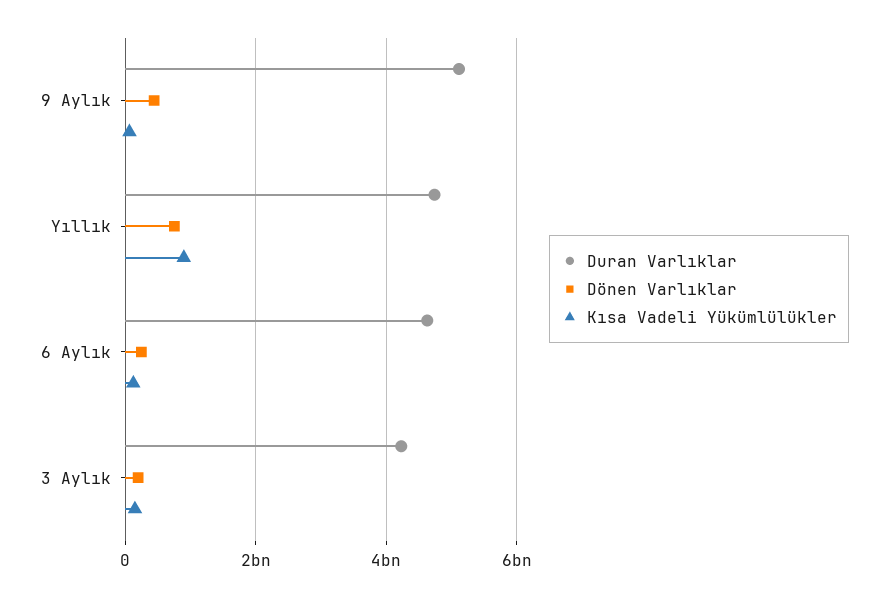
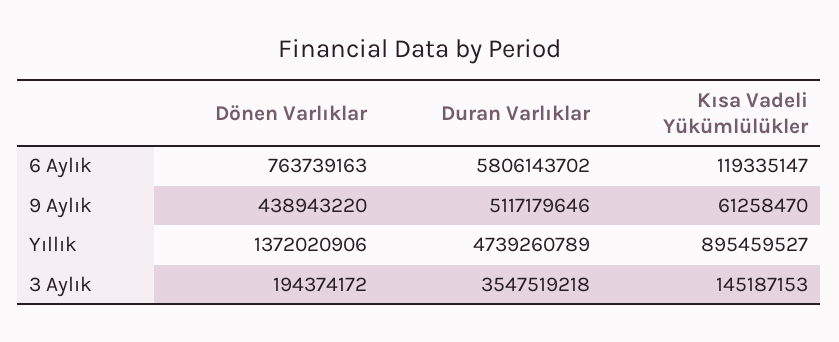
Dönen Varlıklar, Yıllık: 800000000 -> 1372020906
Duran Varlıklar, 6 Aylık: 4600000000 -> 5806143702
Dönen Varlıklar, 6 Aylık: 200000000 -> 763739163
Duran Varlıklar, 3 Aylık: 4200000000 -> 3547519218

